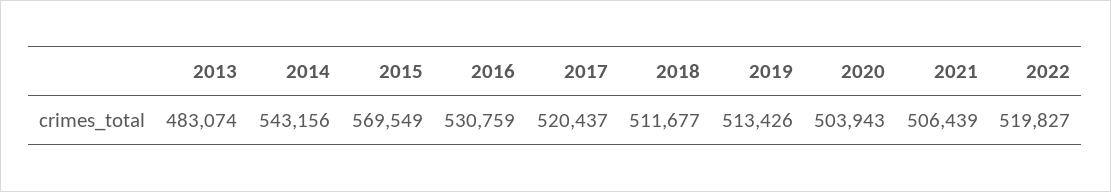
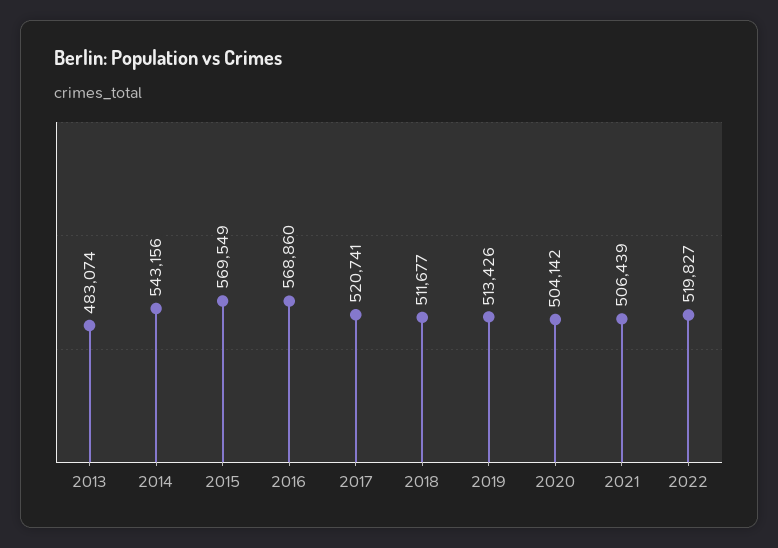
2016: 530759 -> 568860
2017: 520437 -> 520741
2020: 503943 -> 504142

